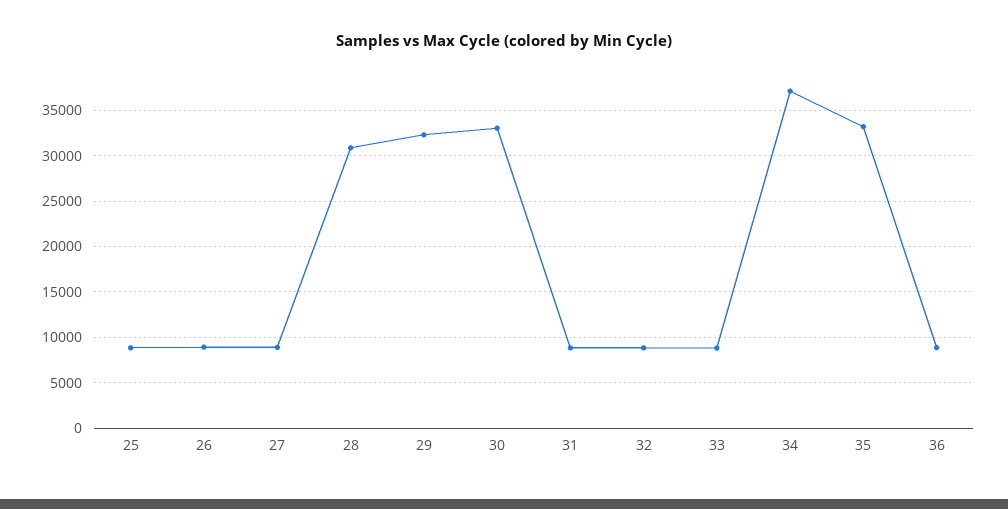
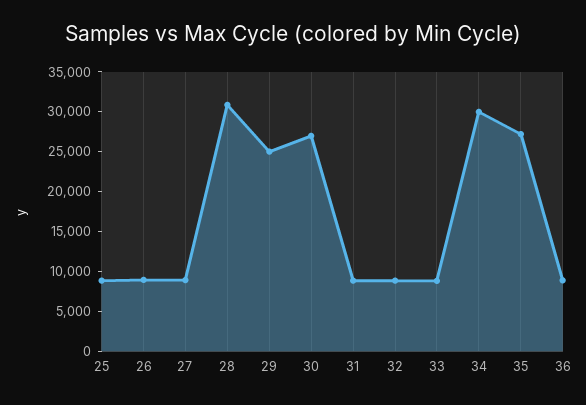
29: 32000 -> 25000
30: 33000 -> 27500
34: 37000 -> 30000
35: 33000 -> 27500

